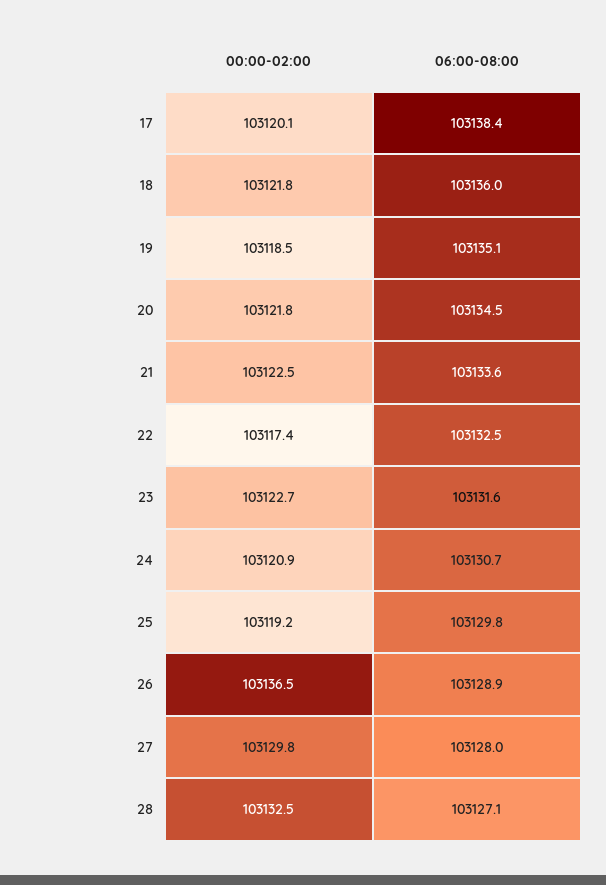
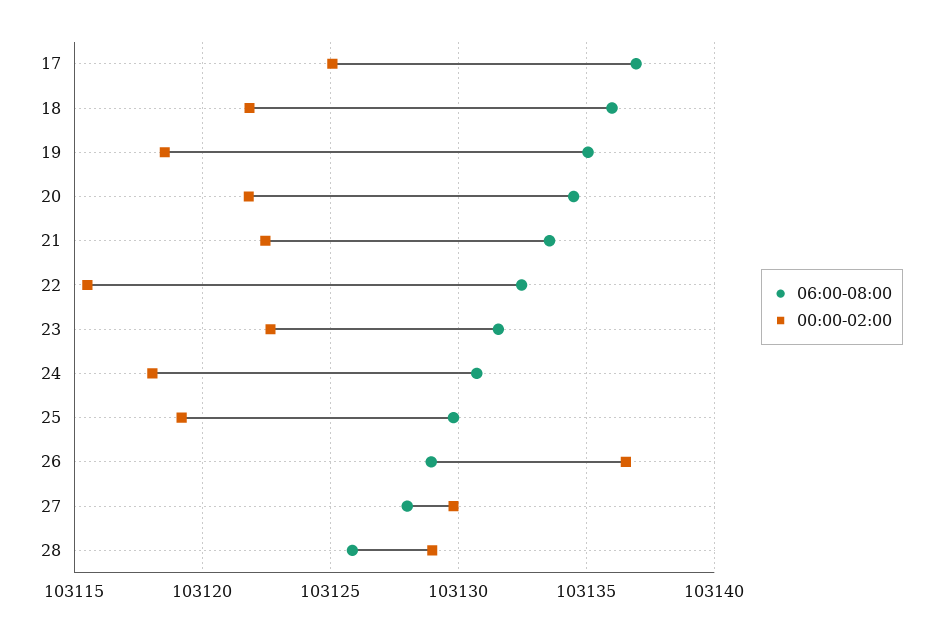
00:00-02:00, 17: 103120.1 -> 103125
06:00-08:00, 17: 103138.4 -> 103137
00:00-02:00, 22: 103117.4 -> 103115.5
00:00-02:00, 24: 103120.9 -> 103118
00:00-02:00, 28: 103132.5 -> 103129
06:00-08:00, 28: 103127.1 -> 103126

